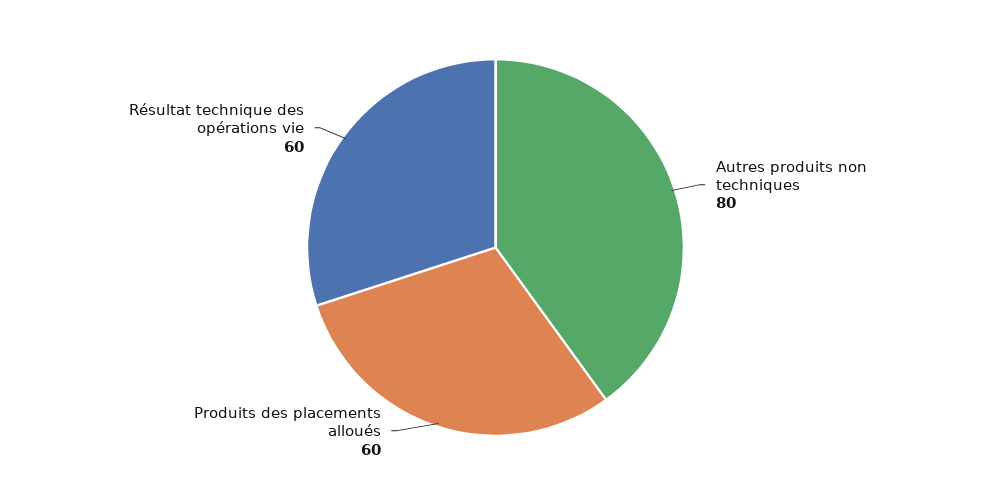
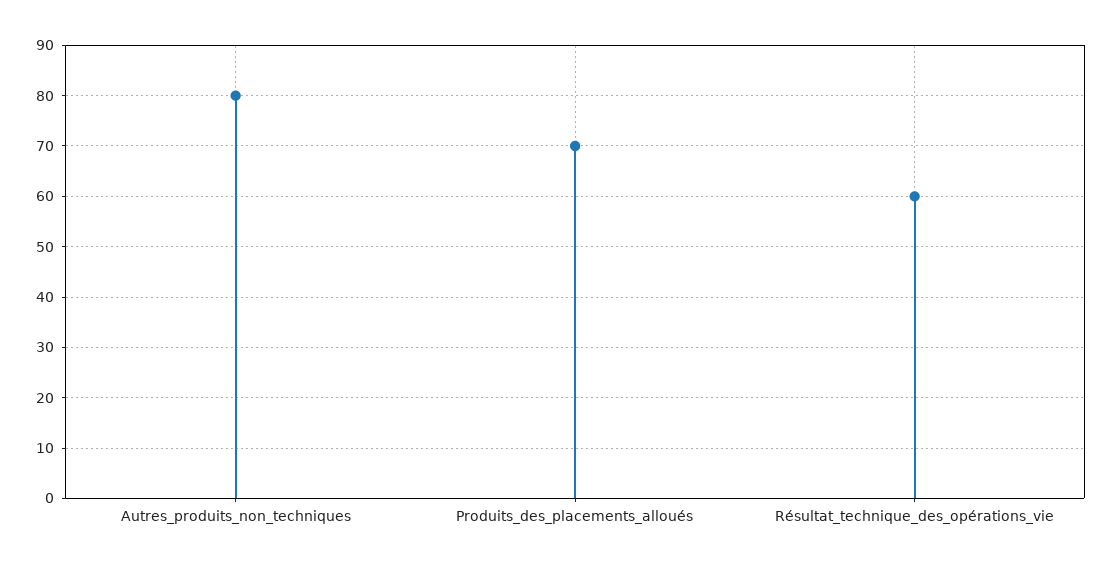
Produits des placements alloués: 60 -> 70

